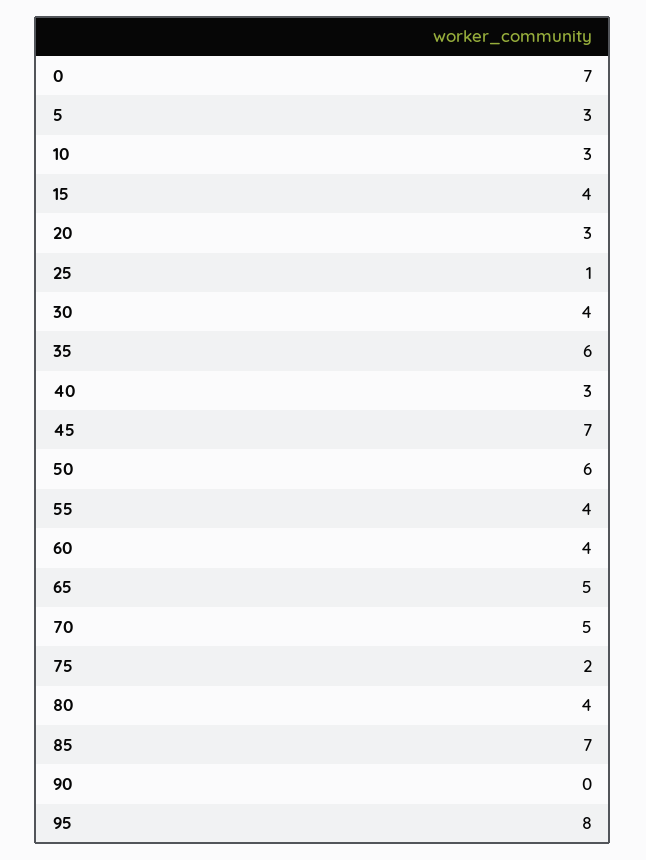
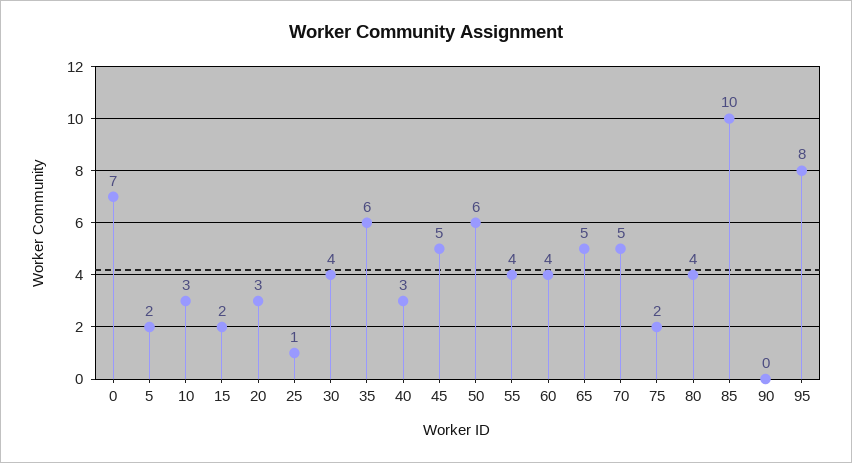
5: 3 -> 2
15: 4 -> 2
45: 7 -> 5
85: 7 -> 10

